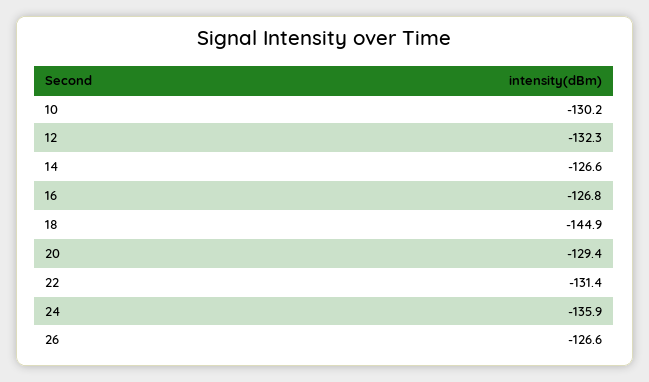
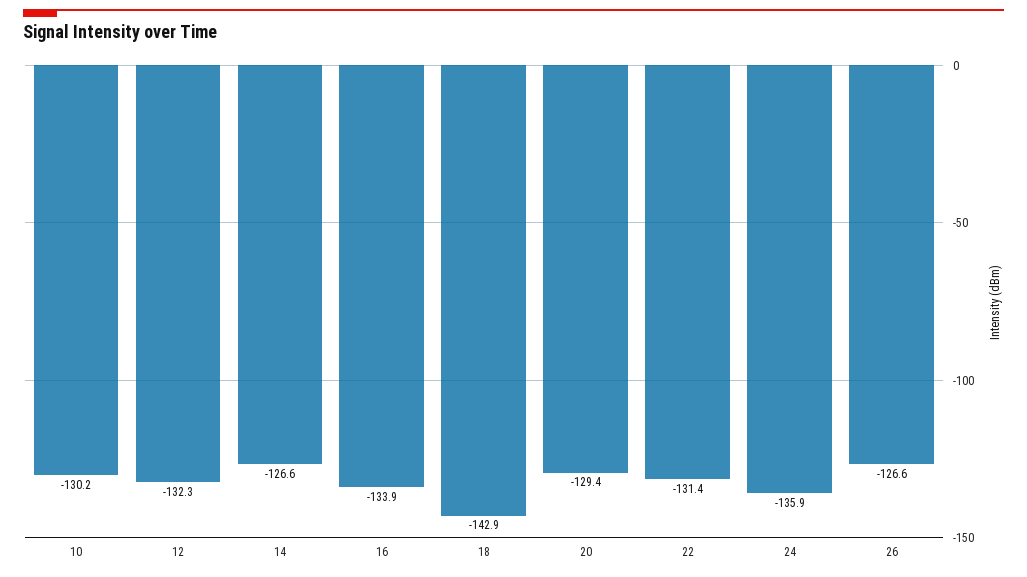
16: -126.8 -> -133.9
18: -144.9 -> -142.9

